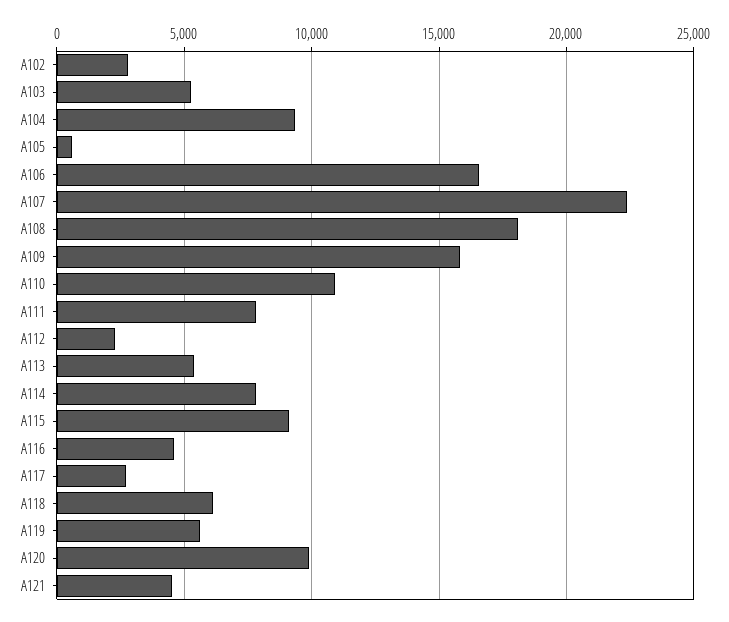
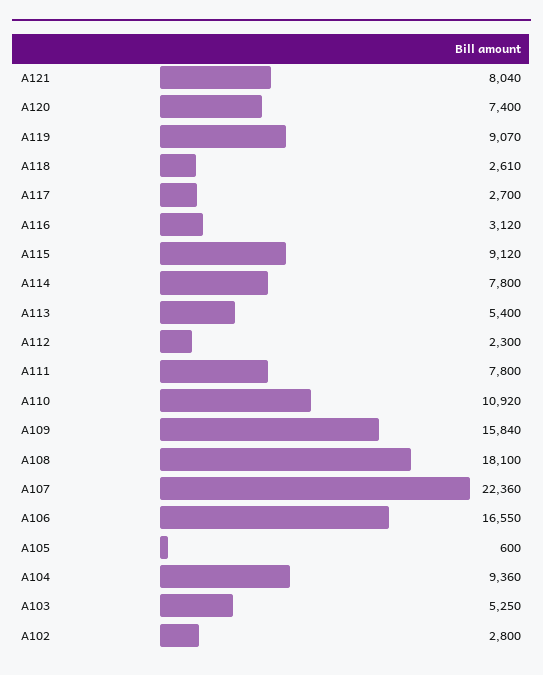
A116: 4500 -> 3120
A118: 6000 -> 2610
A119: 5500 -> 9070
A120: 10000 -> 7400
A121: 4500 -> 8040

